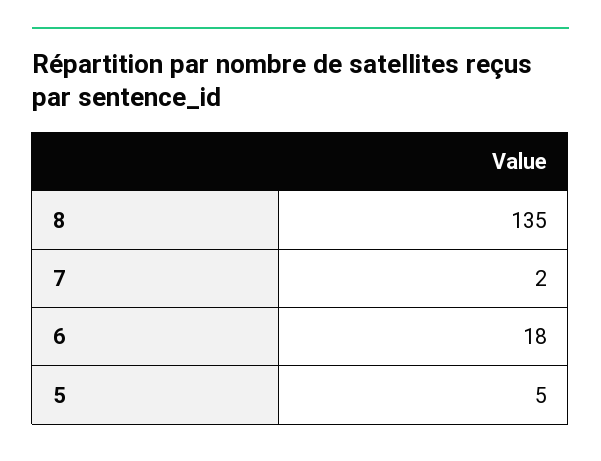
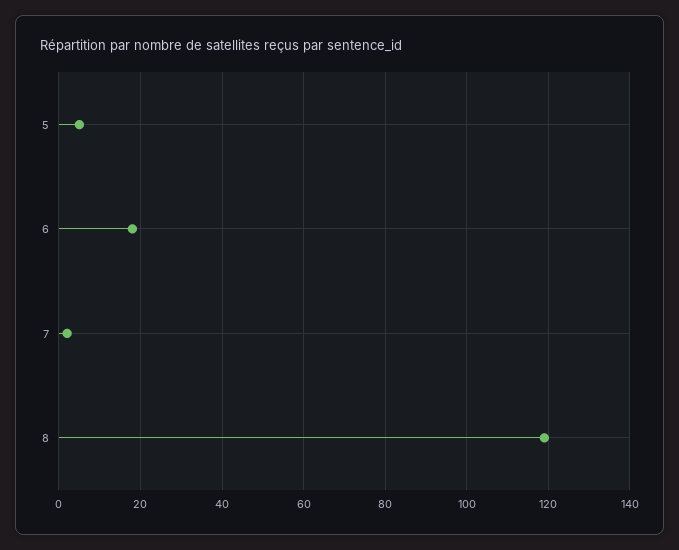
8: 135 -> 120

